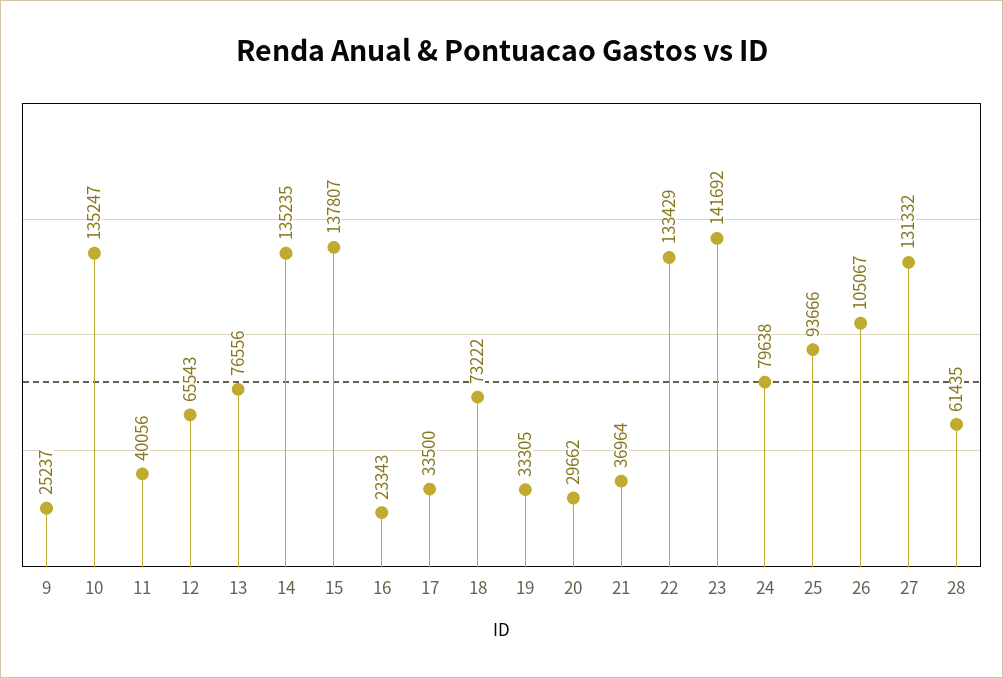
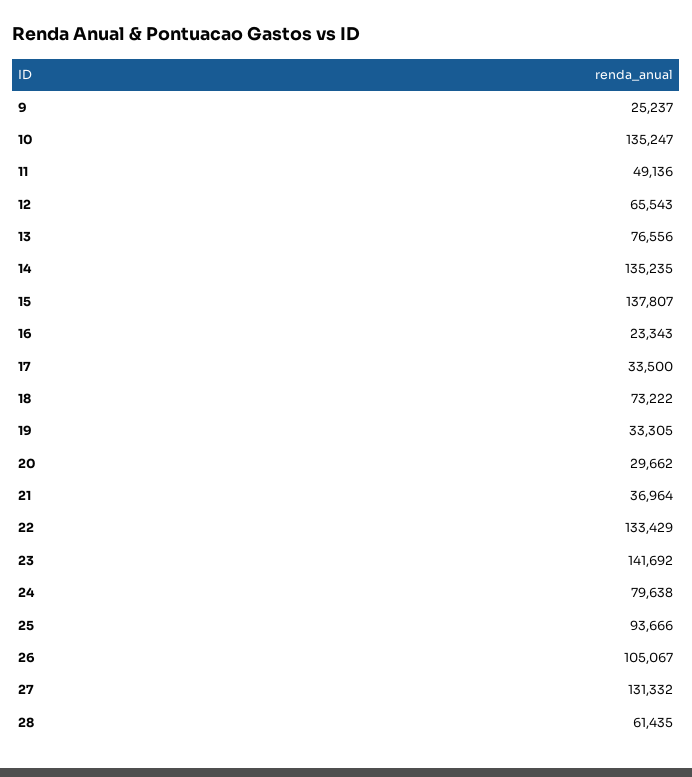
11: 40056 -> 49136

